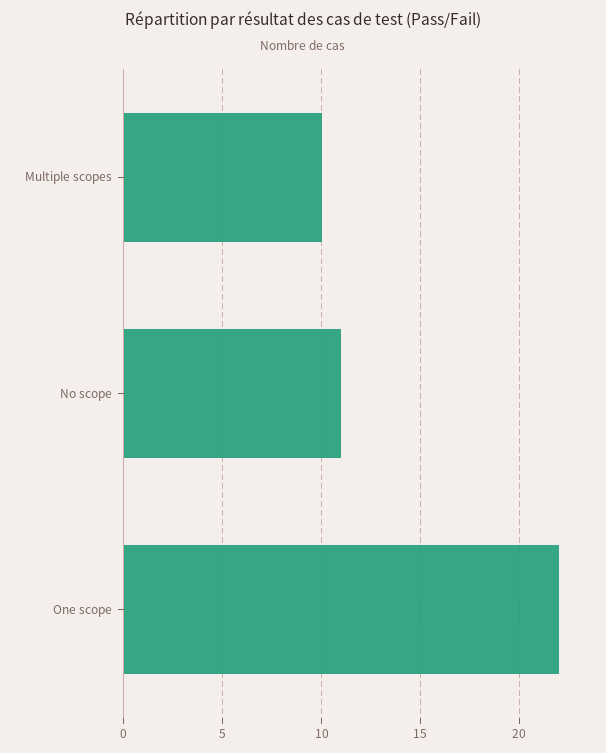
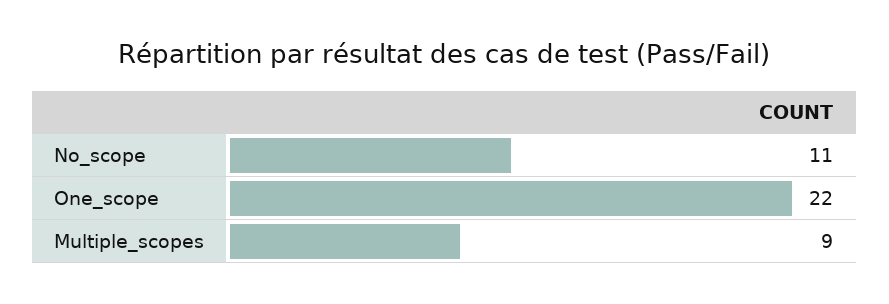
Multiple scopes: 10 -> 9

